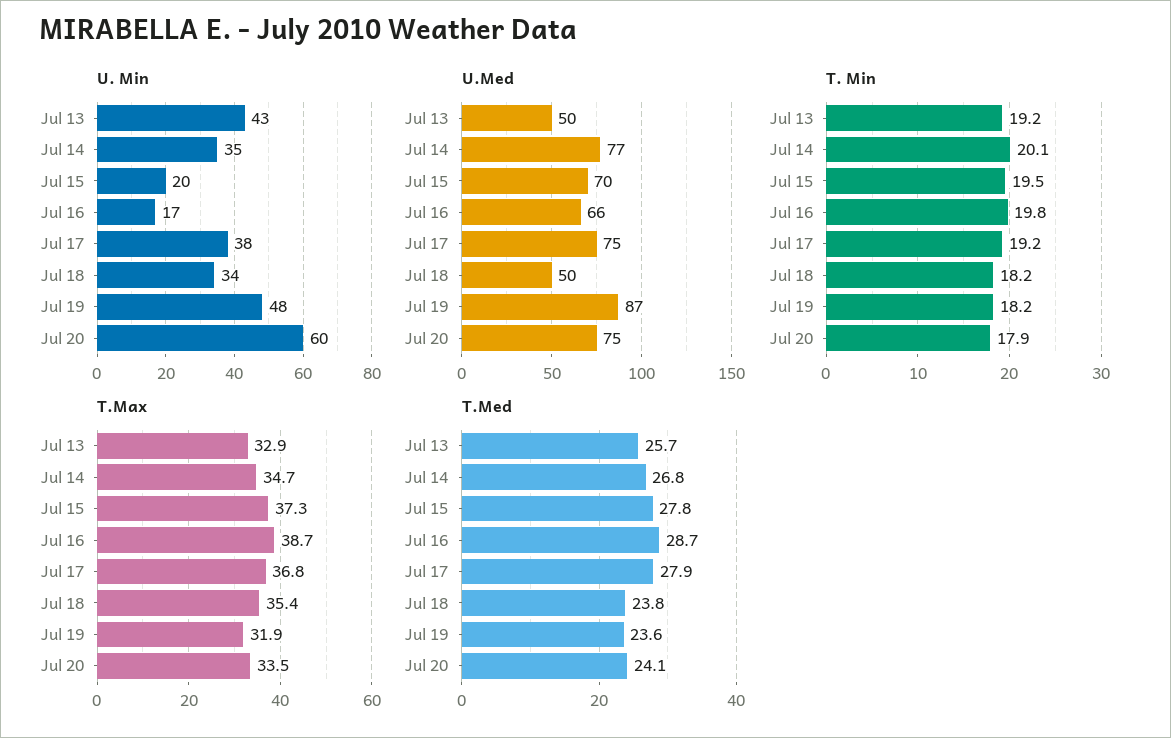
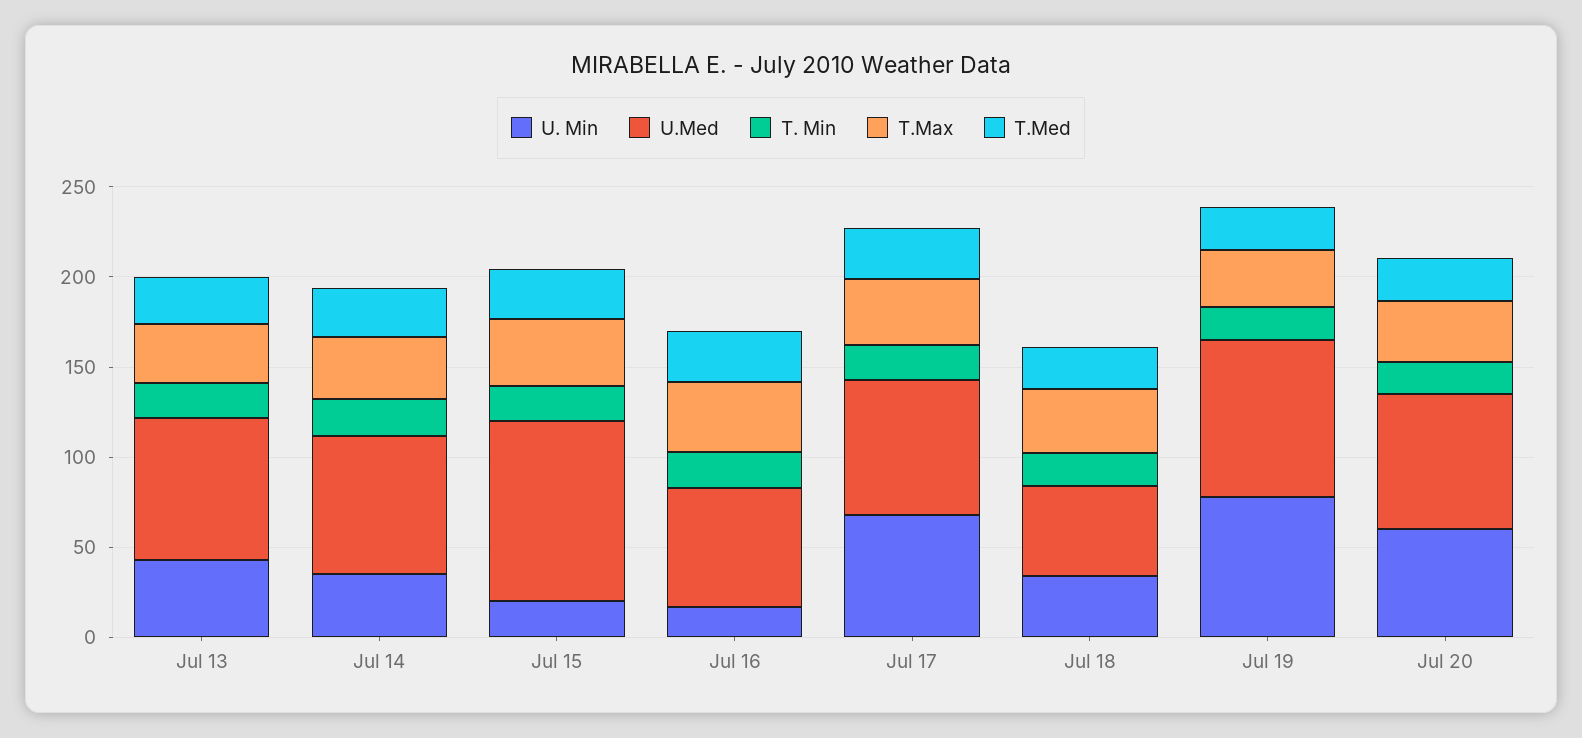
U. Min, Jul 17: 38 -> 70
U. Min, Jul 19: 48 -> 80
U.Med, Jul 13: 50 -> 80
U.Med, Jul 15: 70 -> 100

